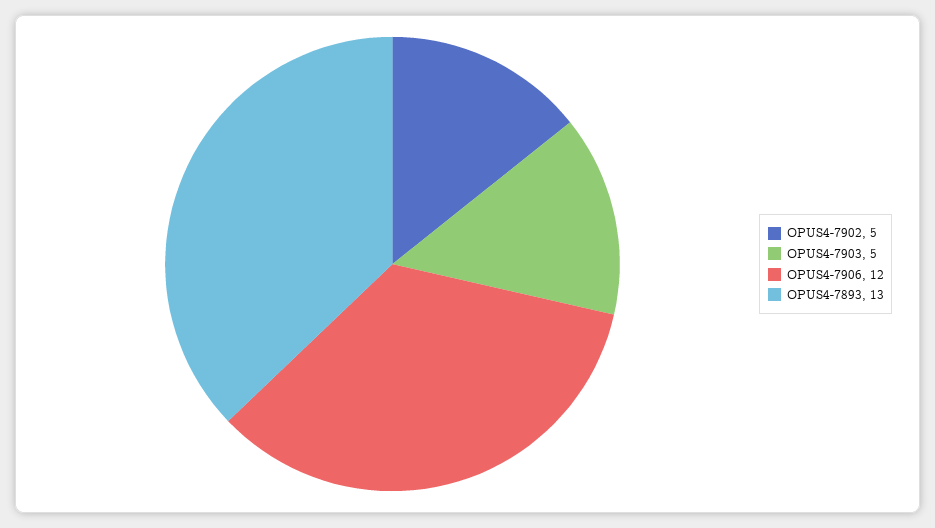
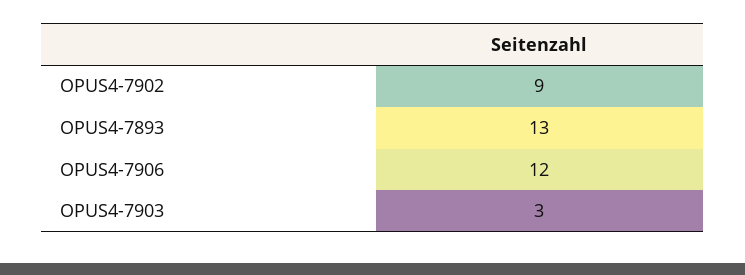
OPUS4-7902: 5 -> 9
OPUS4-7903: 5 -> 3

